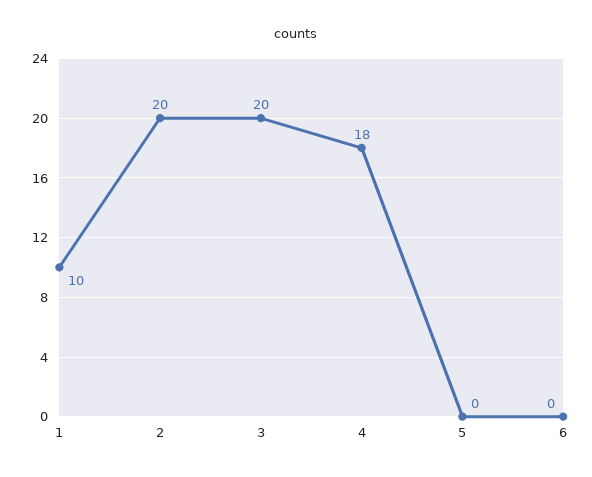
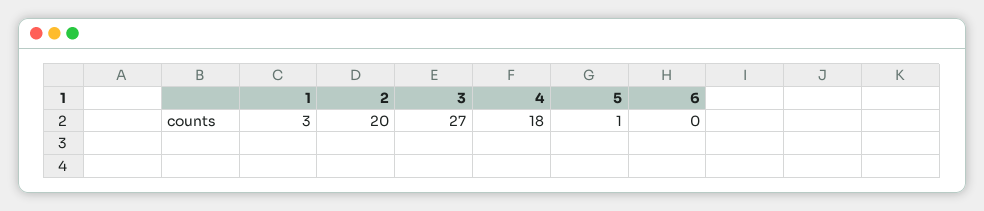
1: 10 -> 3
3: 20 -> 27
5: 0 -> 1

